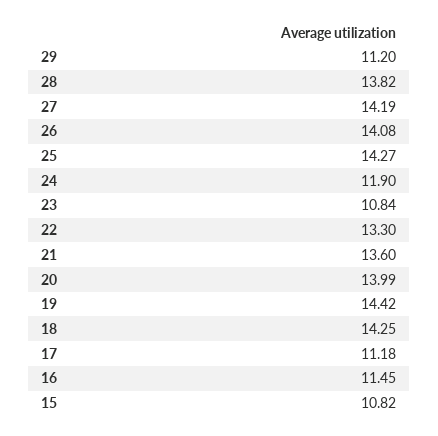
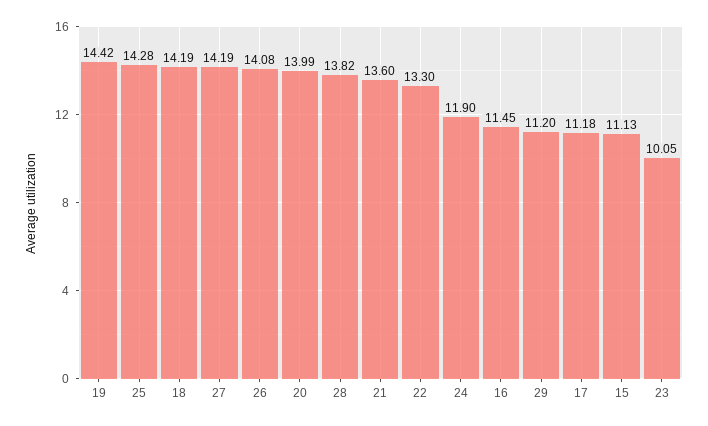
25: 14.27 -> 14.28
23: 10.84 -> 10.05
18: 14.25 -> 14.19
15: 10.82 -> 11.13

